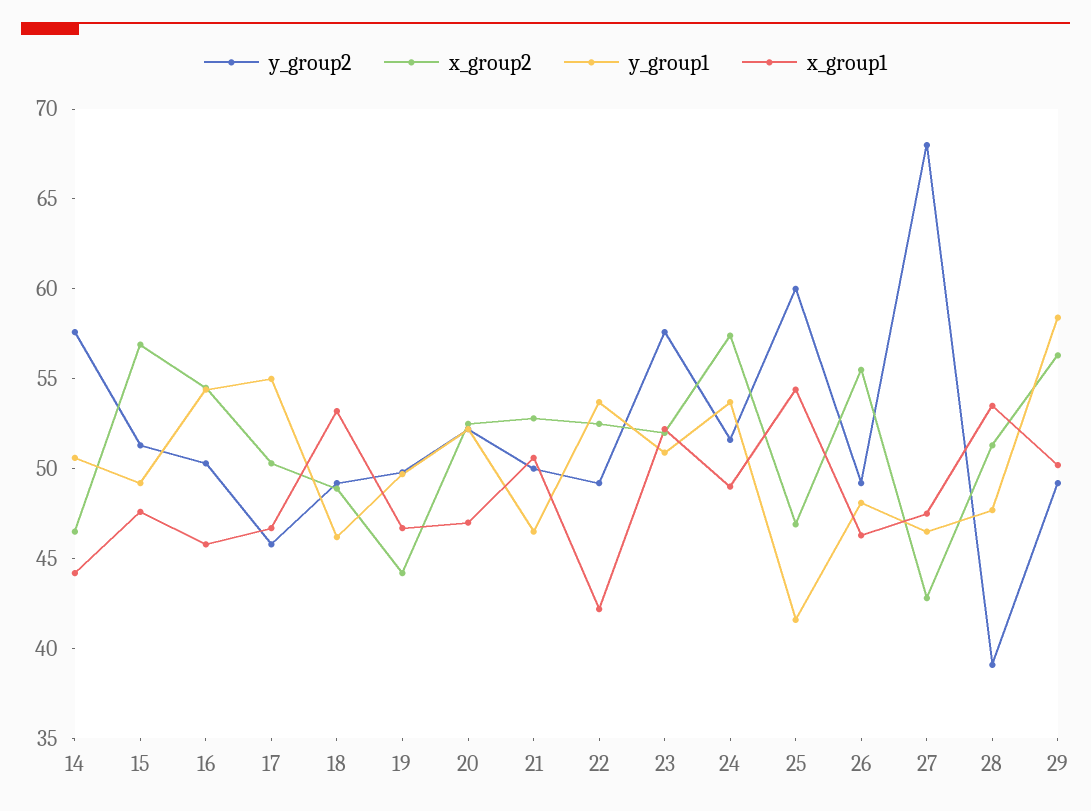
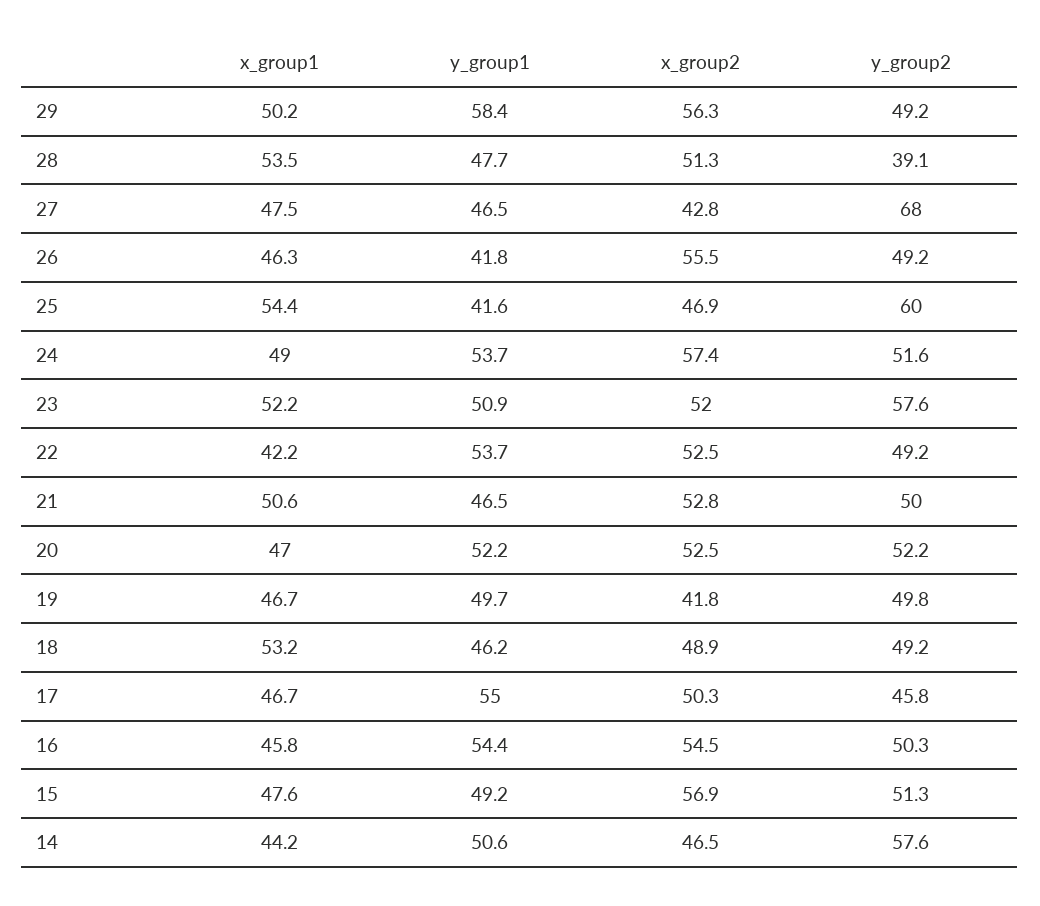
x_group2, 19: 44 -> 41.8
y_group1, 26: 48 -> 41.8

